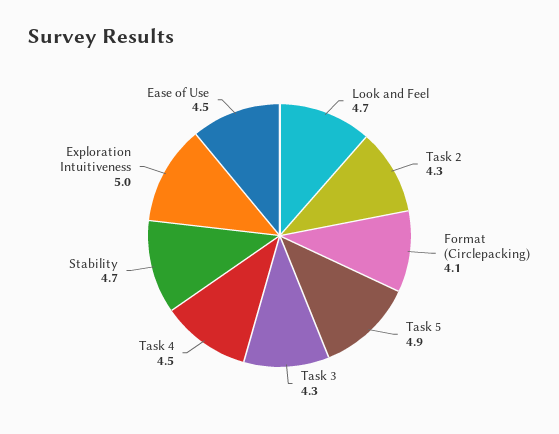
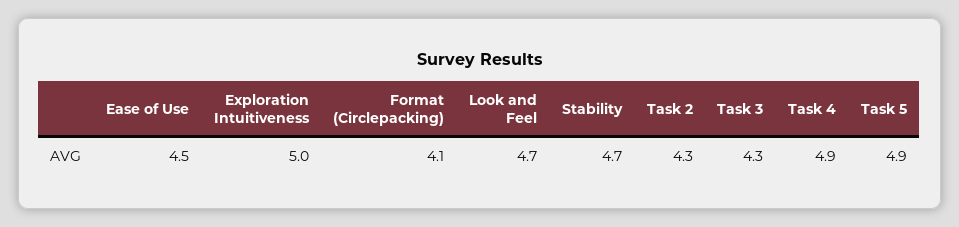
Task 4: 4.5 -> 4.9

